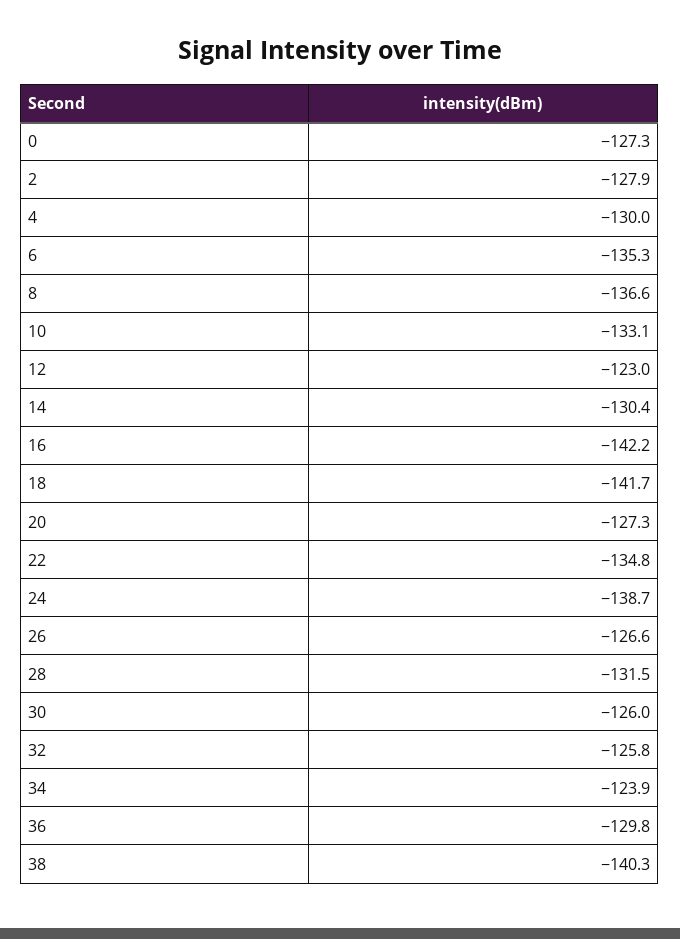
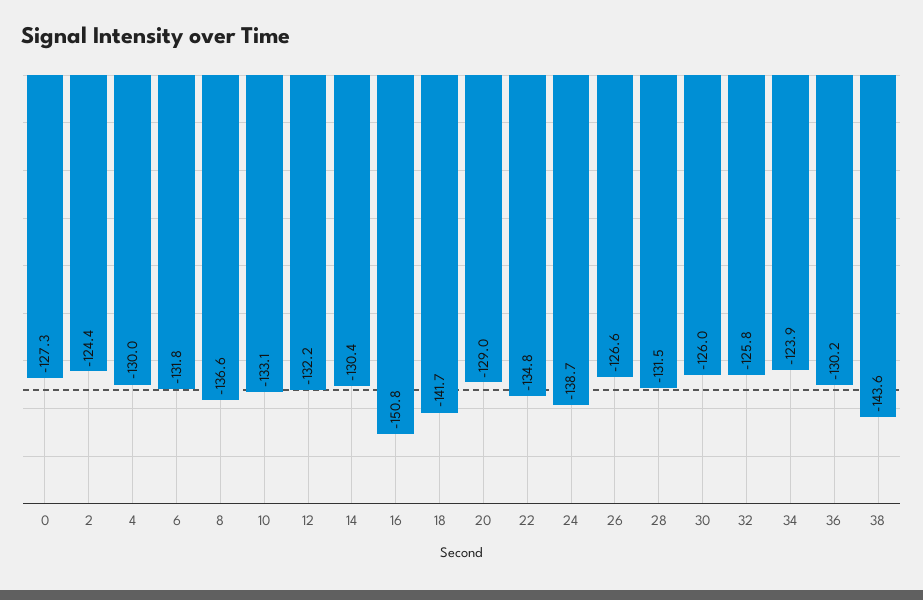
2: -127.9 -> -124.4
6: -135.3 -> -131.8
12: -123 -> -132.2
16: -142.2 -> -150.8
20: -127.3 -> -129
36: -129.8 -> -130.2
38: -140.3 -> -143.6

